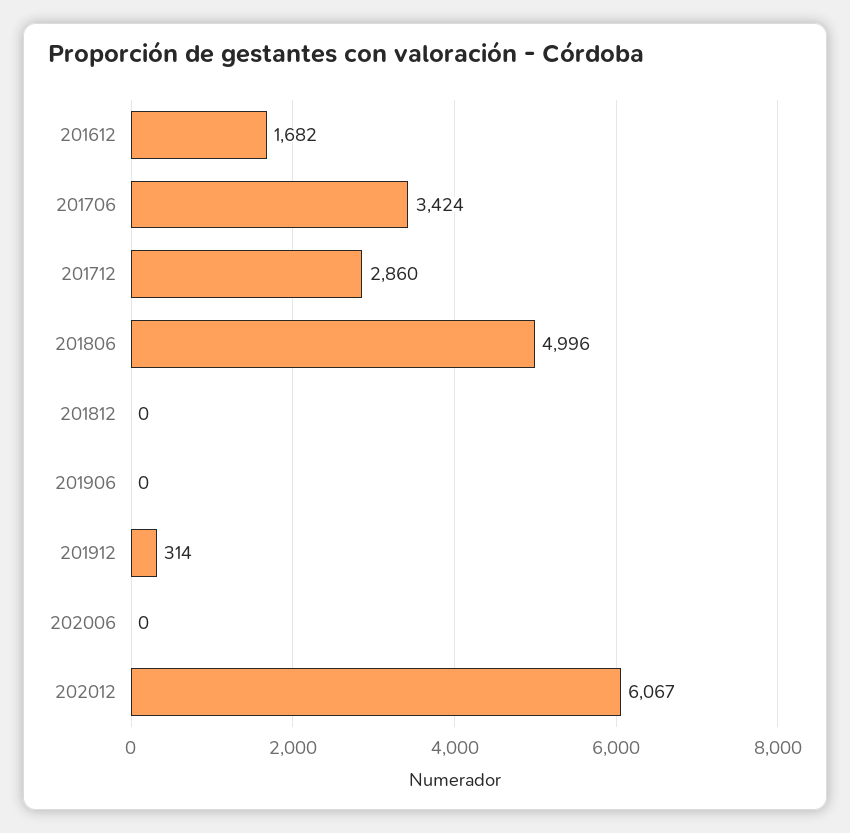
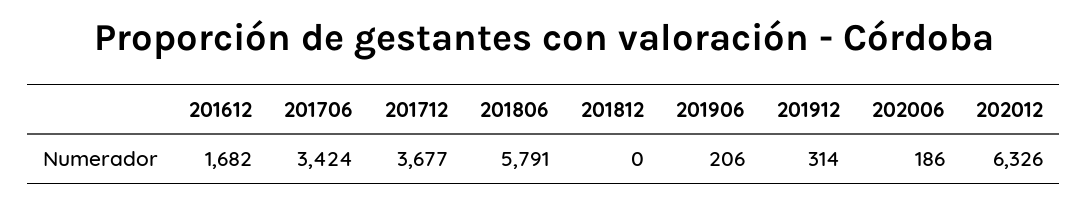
201712: 2860 -> 3677
201806: 4996 -> 5791
201906: 0 -> 206
202006: 0 -> 186
202012: 6067 -> 6326

